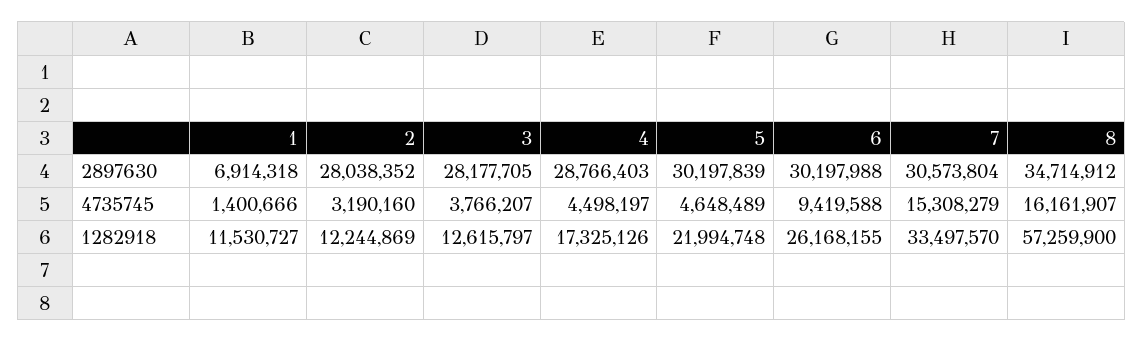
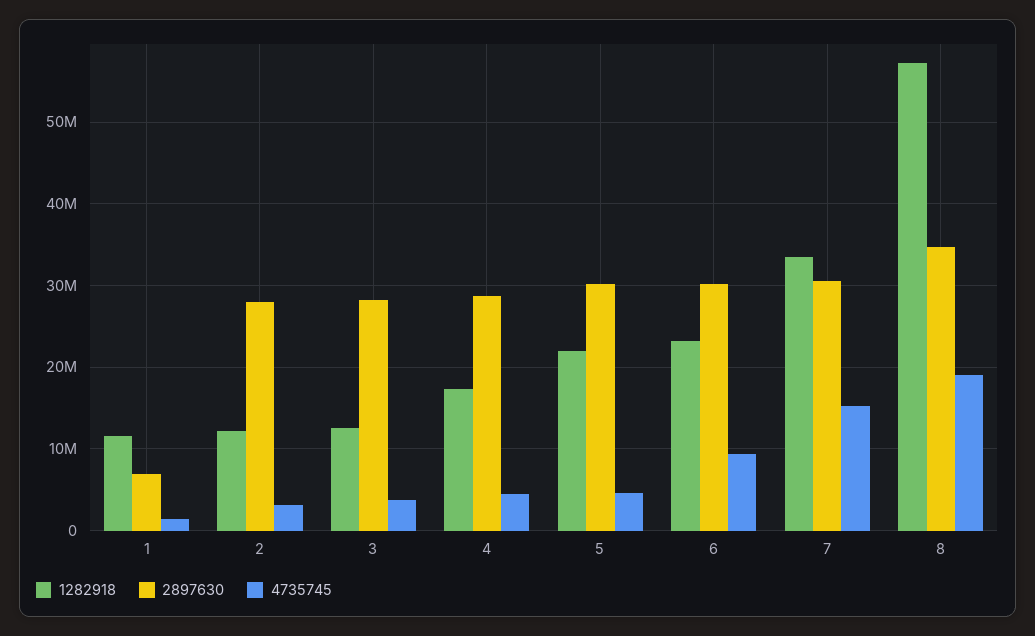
4735745, 8: 16161907 -> 19000000
1282918, 6: 26168155 -> 23000000

